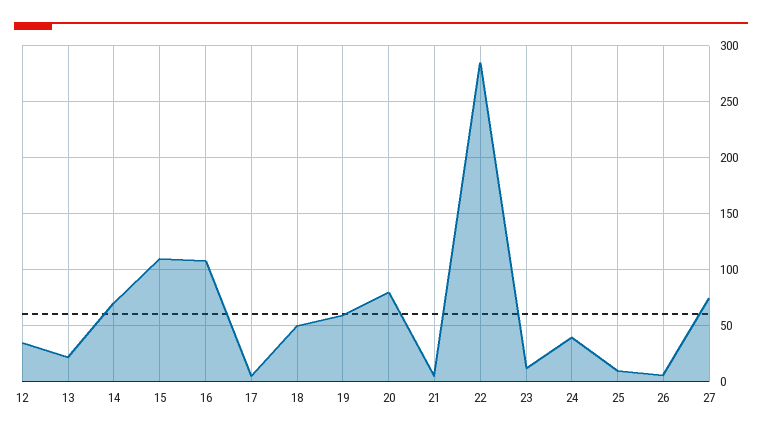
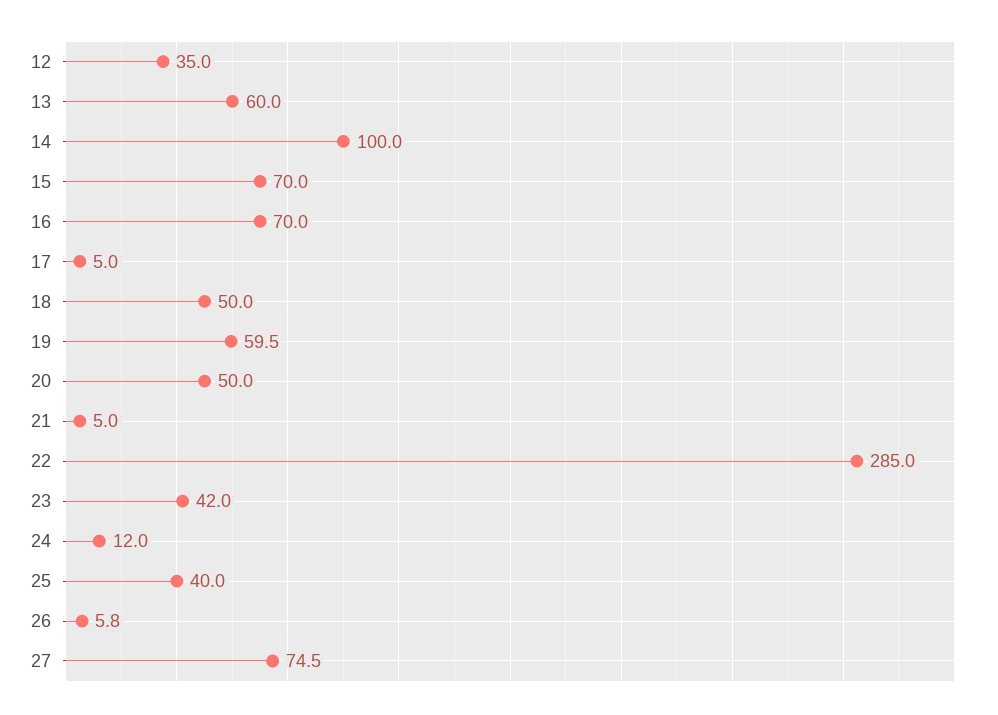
13: 20 -> 60
14: 70 -> 100
15: 110 -> 70
16: 110 -> 70
20: 80 -> 50
23: 10 -> 42
24: 40 -> 12
25: 10 -> 40

